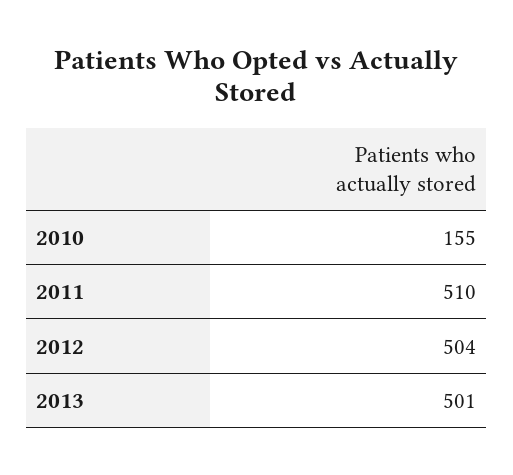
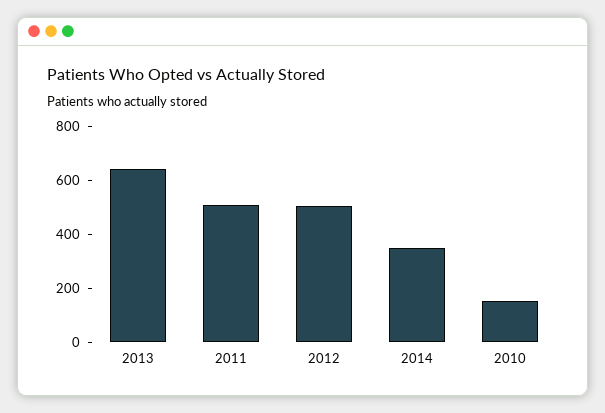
2013: 501 -> 650
2014: none -> 350

